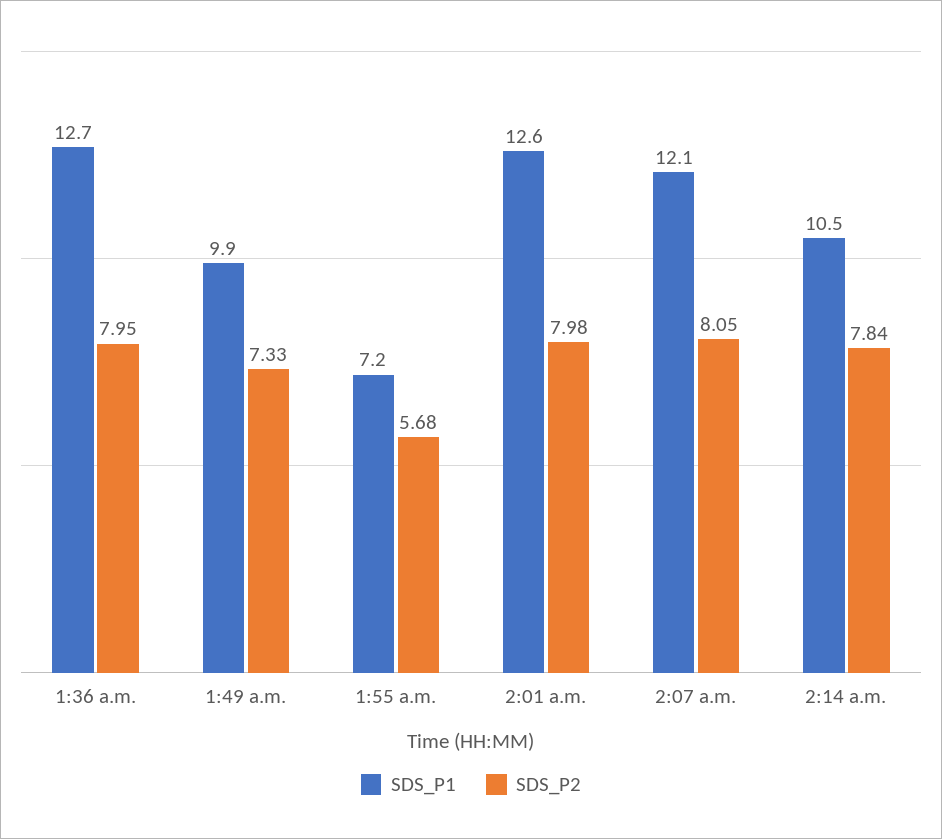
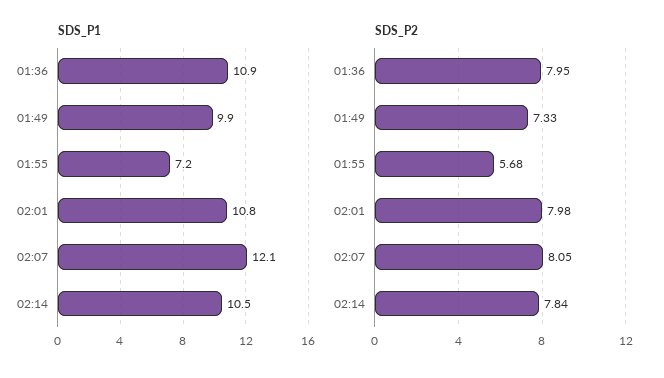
SDS_P1, 1:36 a.m.: 12.7 -> 10.9
SDS_P1, 2:01 a.m.: 12.6 -> 10.8

